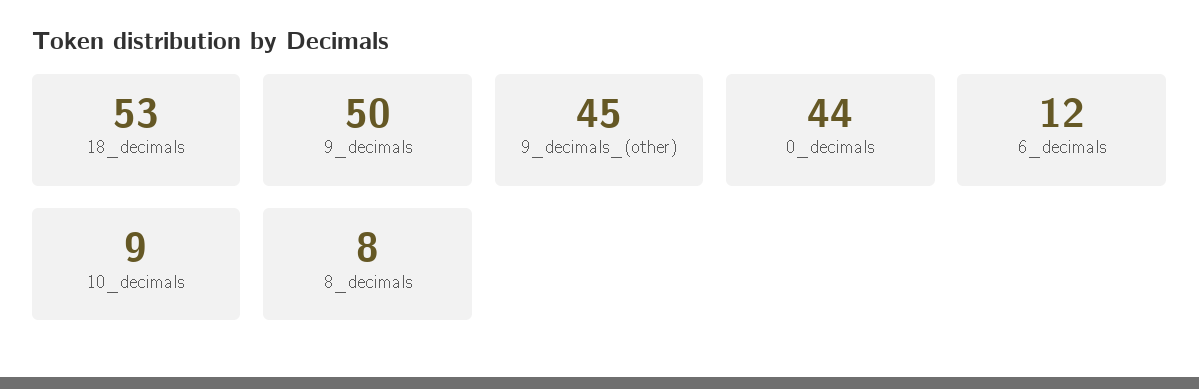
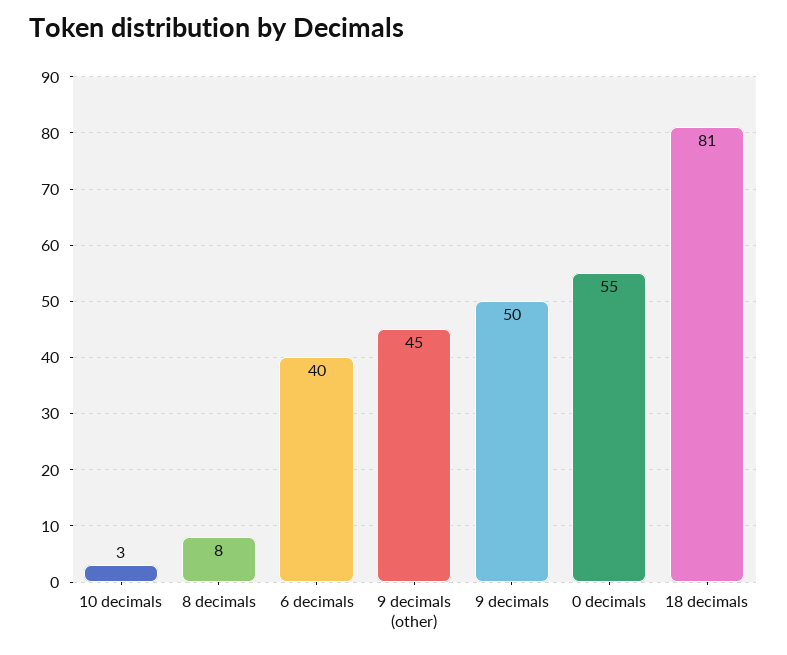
18_decimals: 53 -> 81
0_decimals: 44 -> 55
6_decimals: 12 -> 40
10_decimals: 9 -> 3

